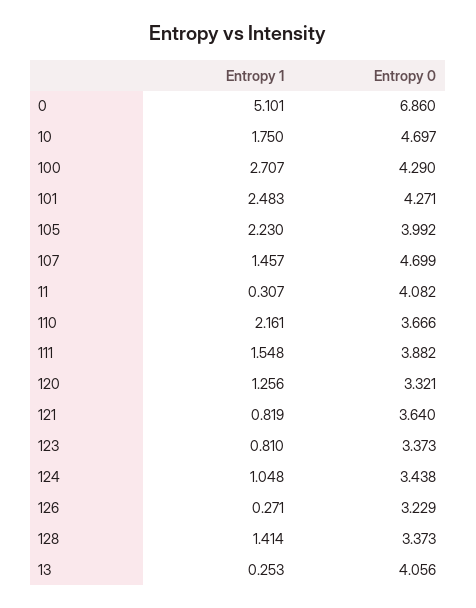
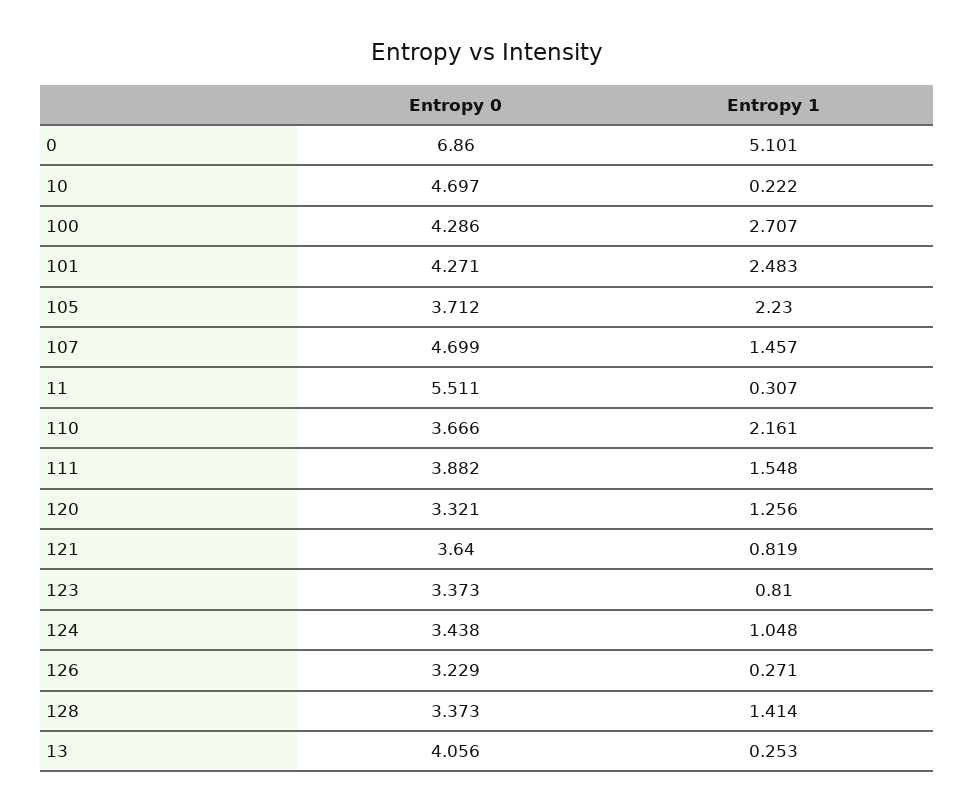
Entropy 1, 10: 1.75 -> 0.222
Entropy 0, 100: 4.29 -> 4.286
Entropy 0, 105: 3.992 -> 3.712
Entropy 0, 11: 4.082 -> 5.511

